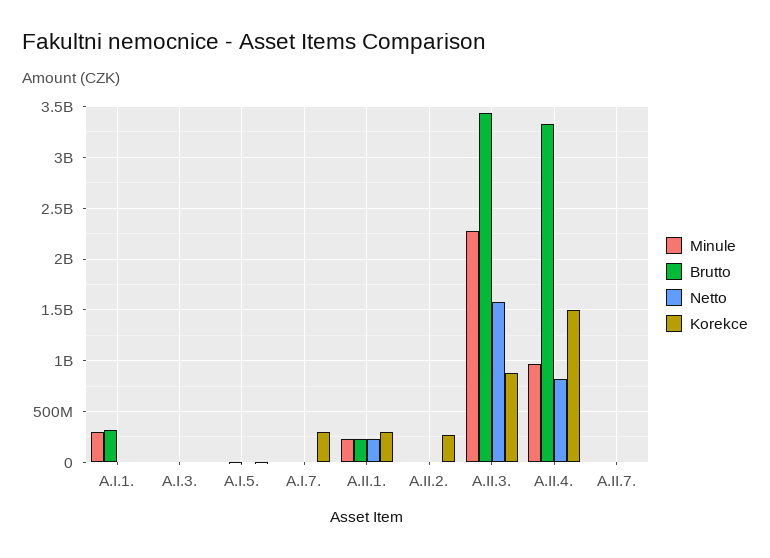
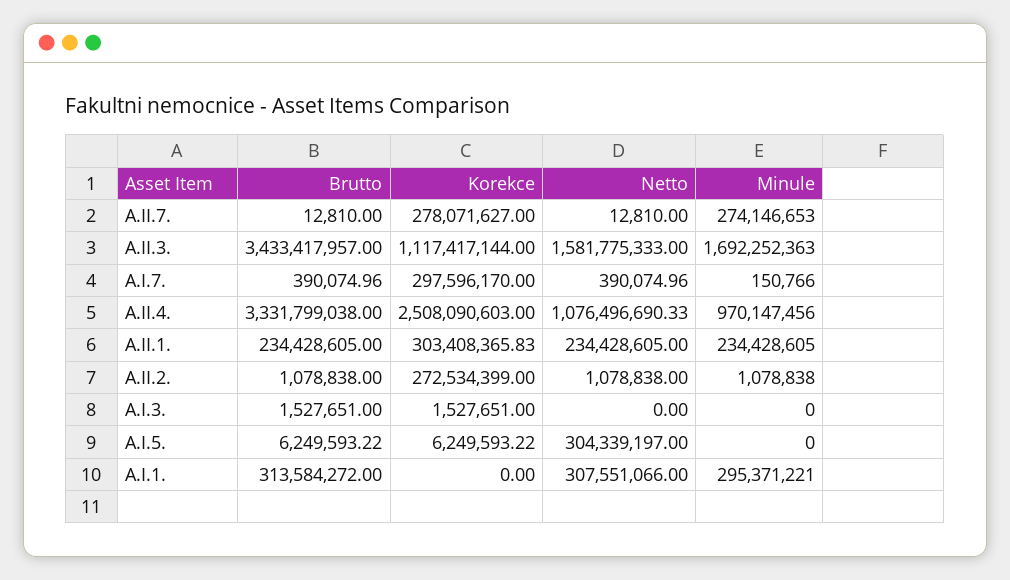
Netto, A.I.1.: 0 -> 307551066
Netto, A.I.5.: 0 -> 304339197
Minule, A.II.3.: 2300000000 -> 1692252363
Korekce, A.II.3.: 900000000 -> 1117417144
Netto, A.II.4.: 800000000 -> 1076496690.33
Korekce, A.II.4.: 1500000000 -> 2508090603
Minule, A.II.7.: 0 -> 274146653
Korekce, A.II.7.: 0 -> 278071627

